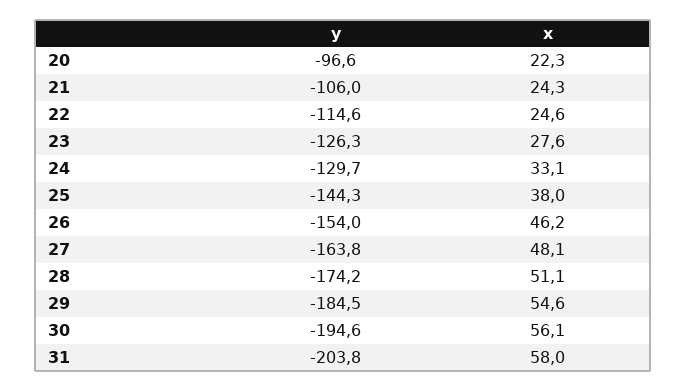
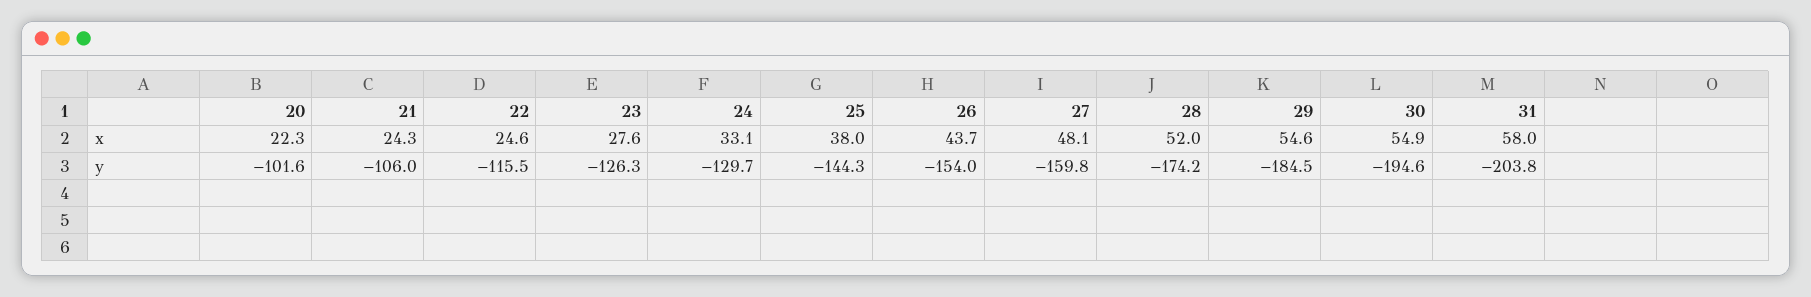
y, 20: -96.6 -> -101.6
y, 22: -114.6 -> -115.5
x, 26: 46.2 -> 43.7
y, 27: -163.8 -> -159.8
x, 28: 51.1 -> 52
x, 30: 56.1 -> 54.9

